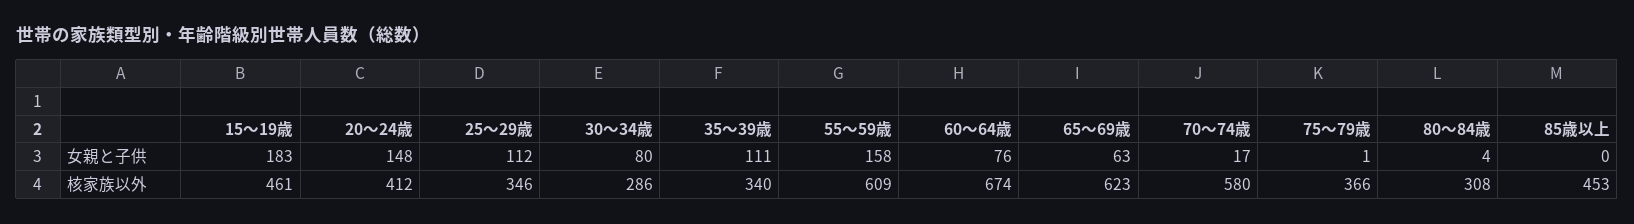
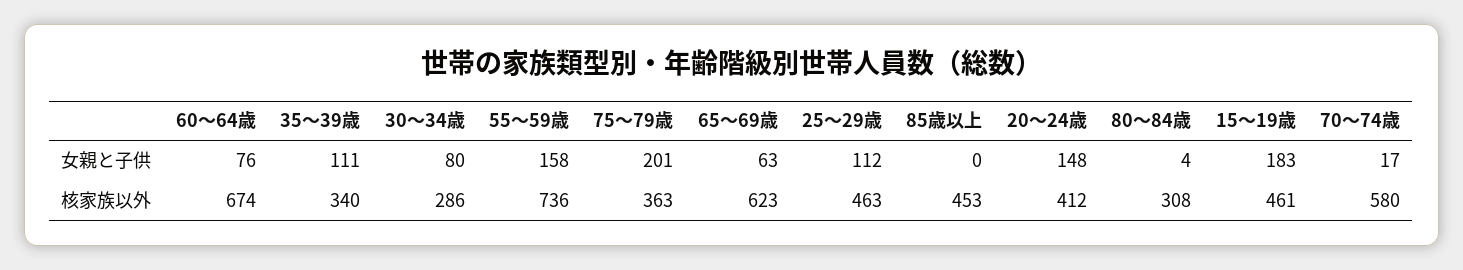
75～79歳, 女親と子供: 1 -> 201
25～29歳, 核家族以外: 346 -> 463
55～59歳, 核家族以外: 609 -> 736
75～79歳, 核家族以外: 366 -> 363

